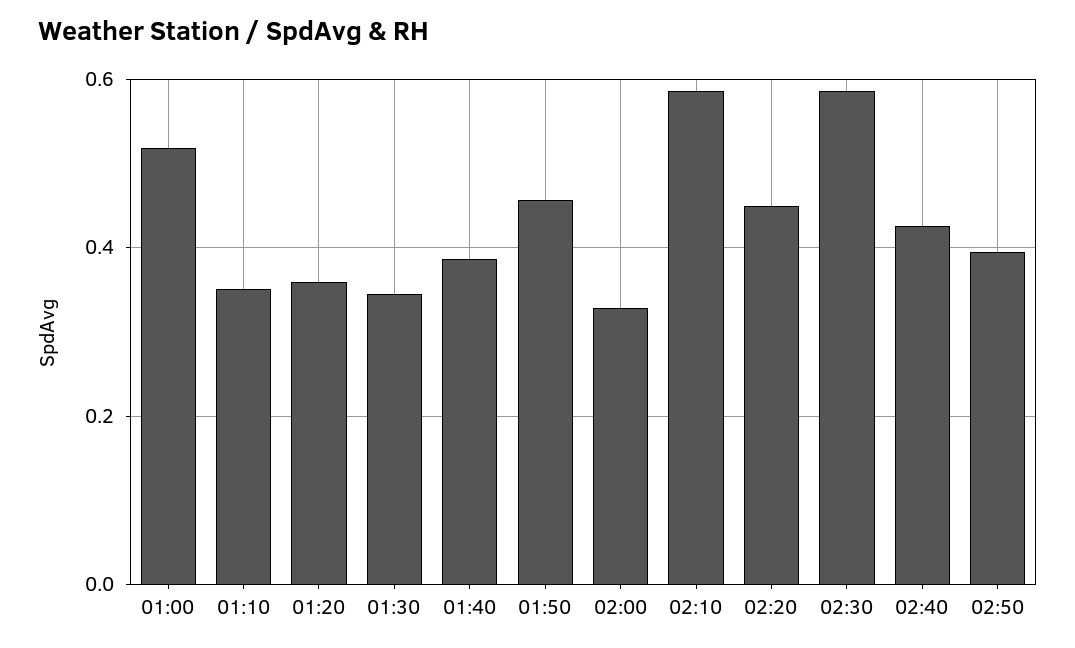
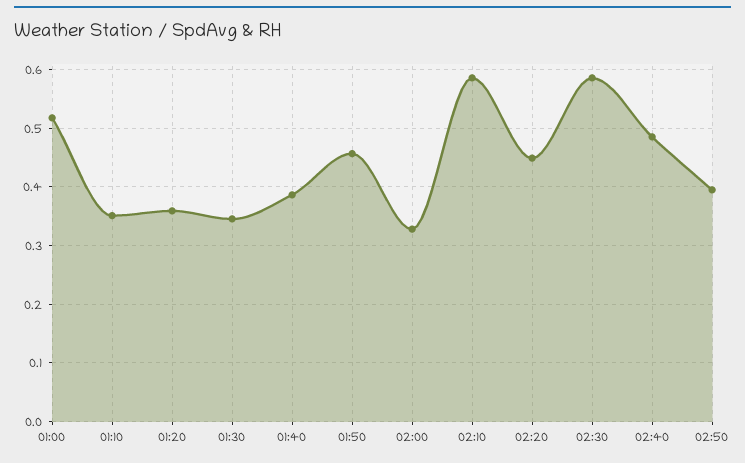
02:40: 0.42 -> 0.48

